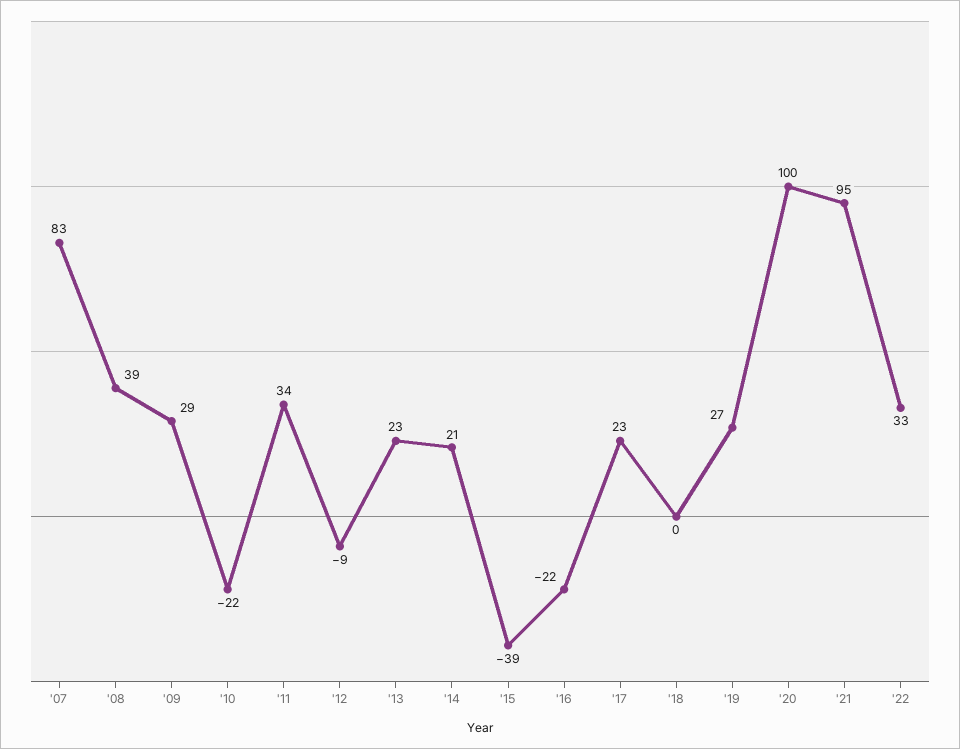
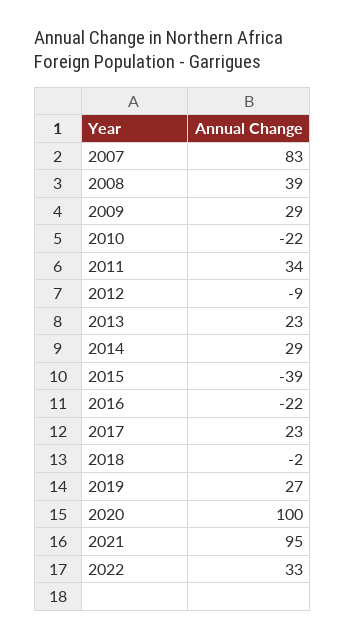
'14: 21 -> 29
'18: 0 -> -2

